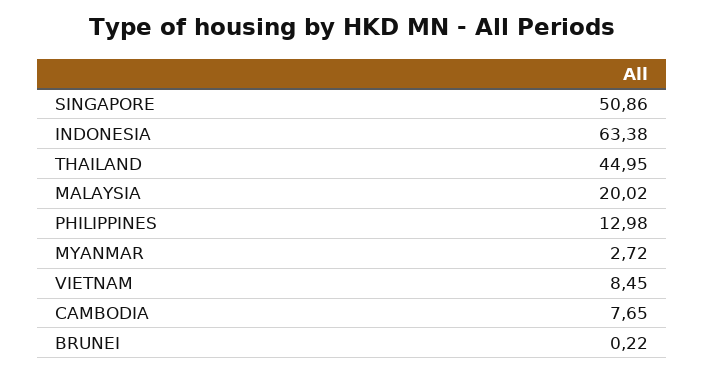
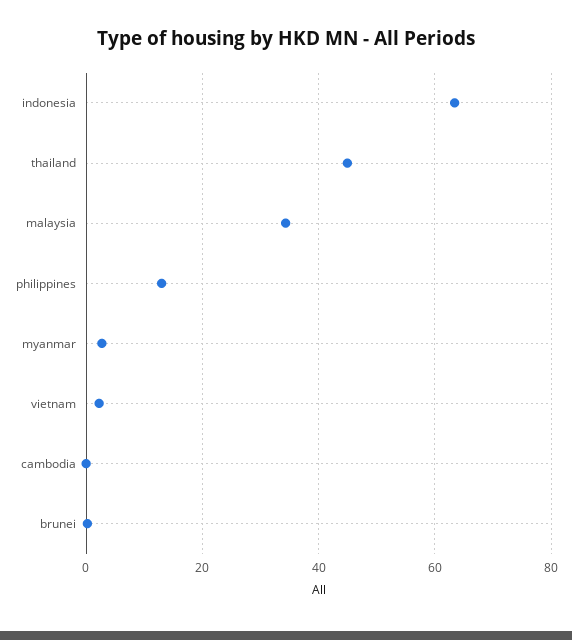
SINGAPORE: 50.86 -> none
MALAYSIA: 20.02 -> 34
VIETNAM: 8.45 -> 2
CAMBODIA: 7.65 -> 0

